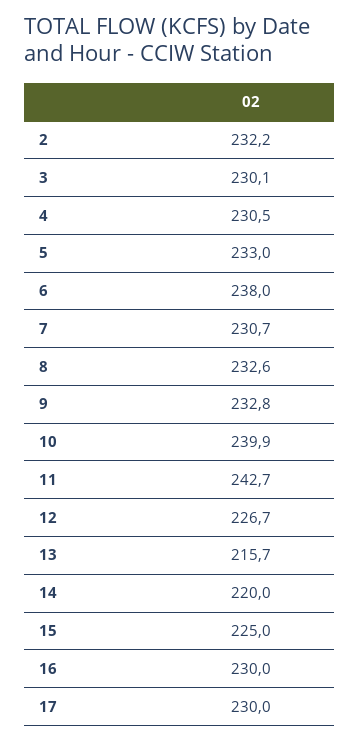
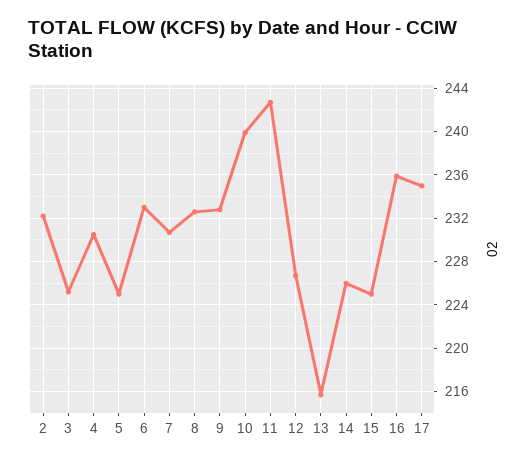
3: 230.1 -> 225
5: 233 -> 225
6: 238 -> 233
14: 220 -> 226
16: 230 -> 236
17: 230 -> 235

